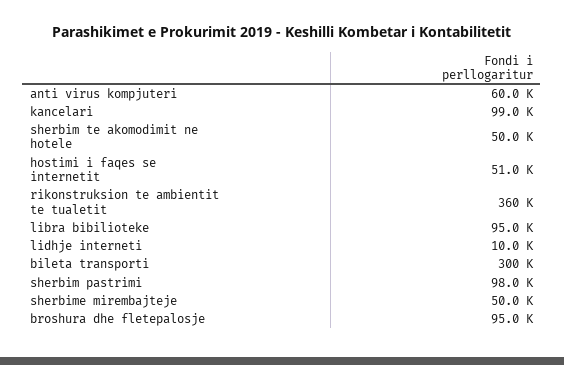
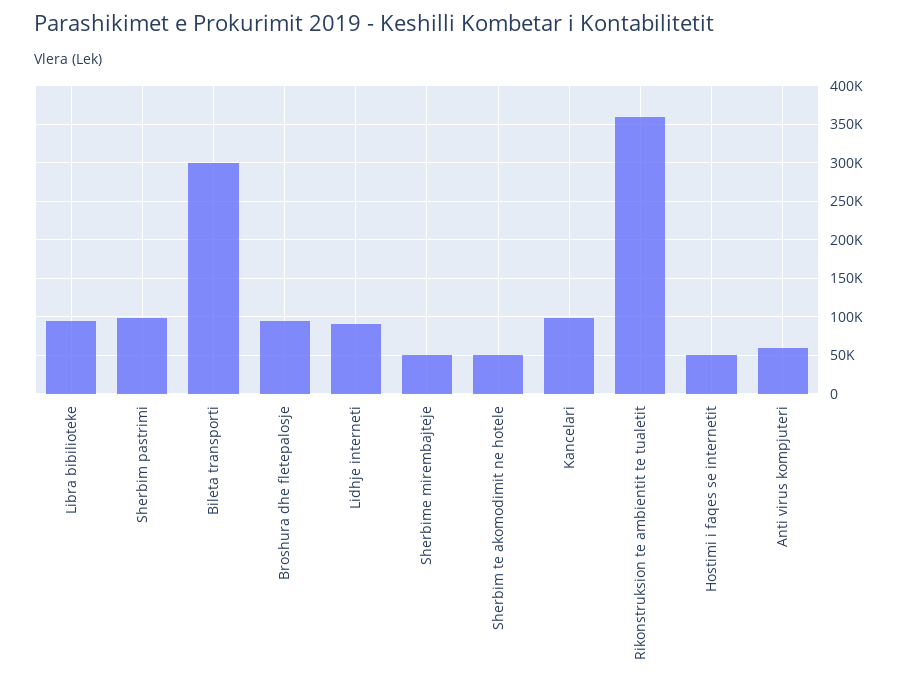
lidhje interneti: 10000 -> 90000

